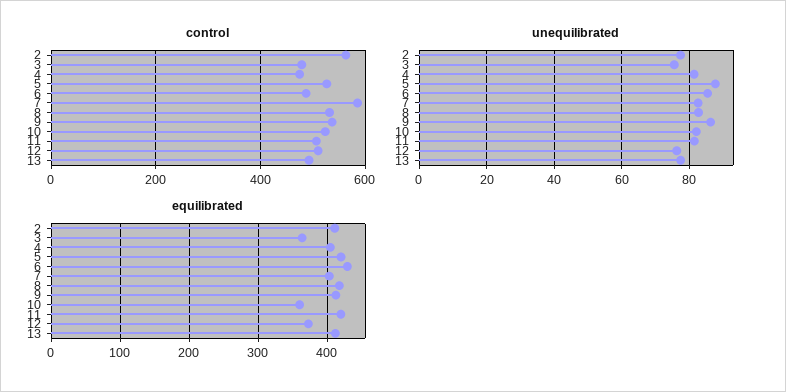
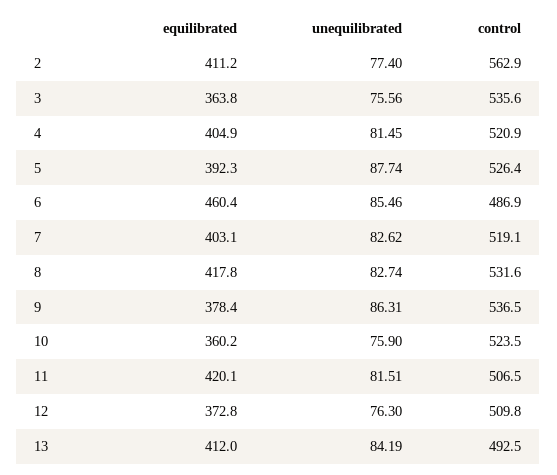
control, 3: 480 -> 535.6
control, 4: 480 -> 520.9
control, 7: 580 -> 519.1
unequilibrated, 10: 82 -> 75.9
unequilibrated, 13: 78 -> 84.19
equilibrated, 5: 420 -> 392.3
equilibrated, 6: 430 -> 460.4
equilibrated, 9: 410 -> 378.4

